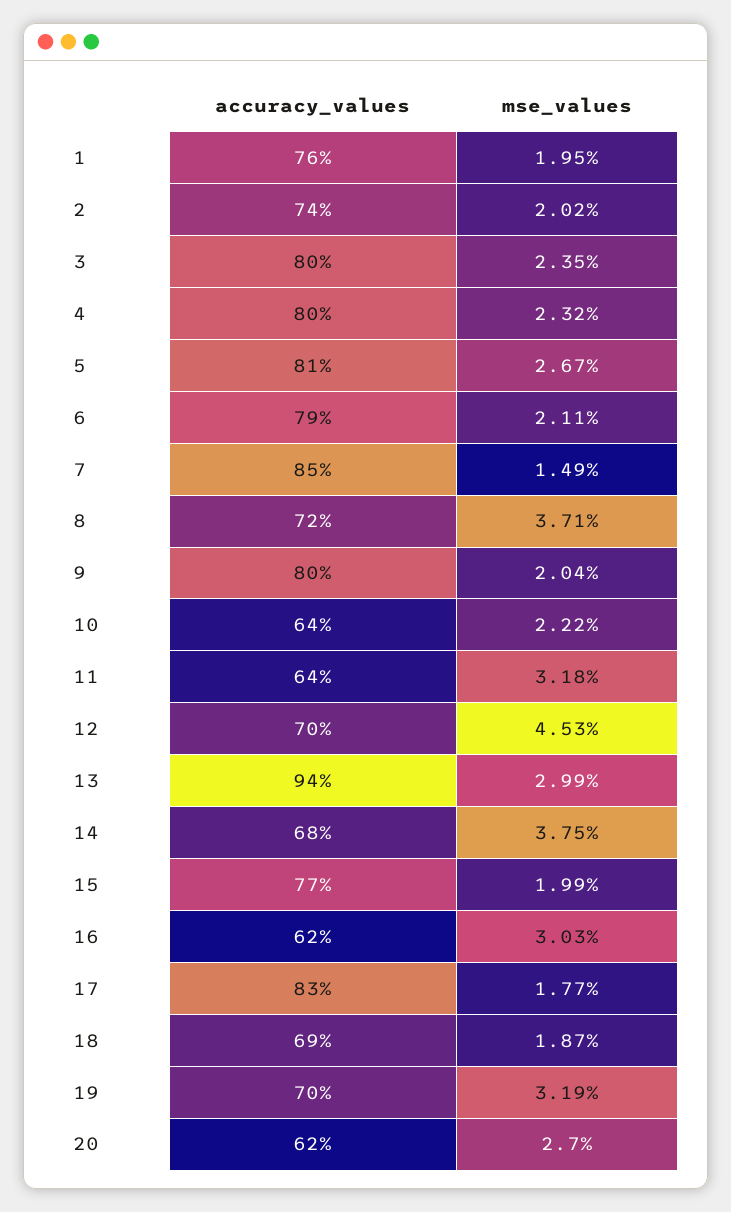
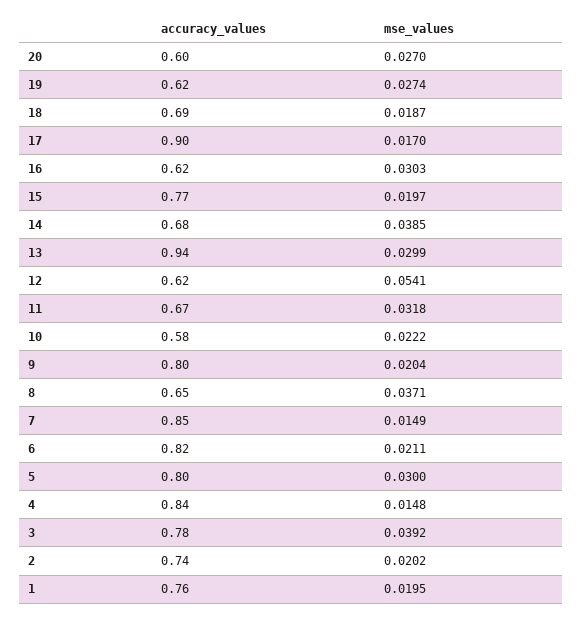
accuracy_values, 3: 0.8 -> 0.78
mse_values, 3: 0.0235 -> 0.0392
accuracy_values, 4: 0.8 -> 0.84
mse_values, 4: 0.0232 -> 0.0148
accuracy_values, 5: 0.81 -> 0.8
mse_values, 5: 0.0267 -> 0.03
accuracy_values, 6: 0.79 -> 0.82
accuracy_values, 8: 0.72 -> 0.65
accuracy_values, 10: 0.64 -> 0.58
accuracy_values, 11: 0.64 -> 0.67
accuracy_values, 12: 0.7 -> 0.62
mse_values, 12: 0.0453 -> 0.0541
mse_values, 14: 0.0375 -> 0.0385
mse_values, 15: 0.0199 -> 0.0197
accuracy_values, 17: 0.83 -> 0.9
mse_values, 17: 0.0177 -> 0.017
accuracy_values, 19: 0.7 -> 0.62
mse_values, 19: 0.0319 -> 0.0274
accuracy_values, 20: 0.62 -> 0.6

